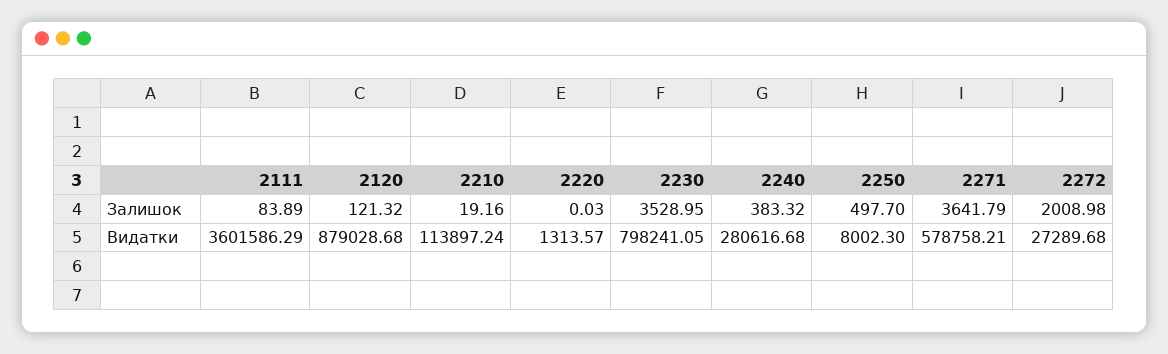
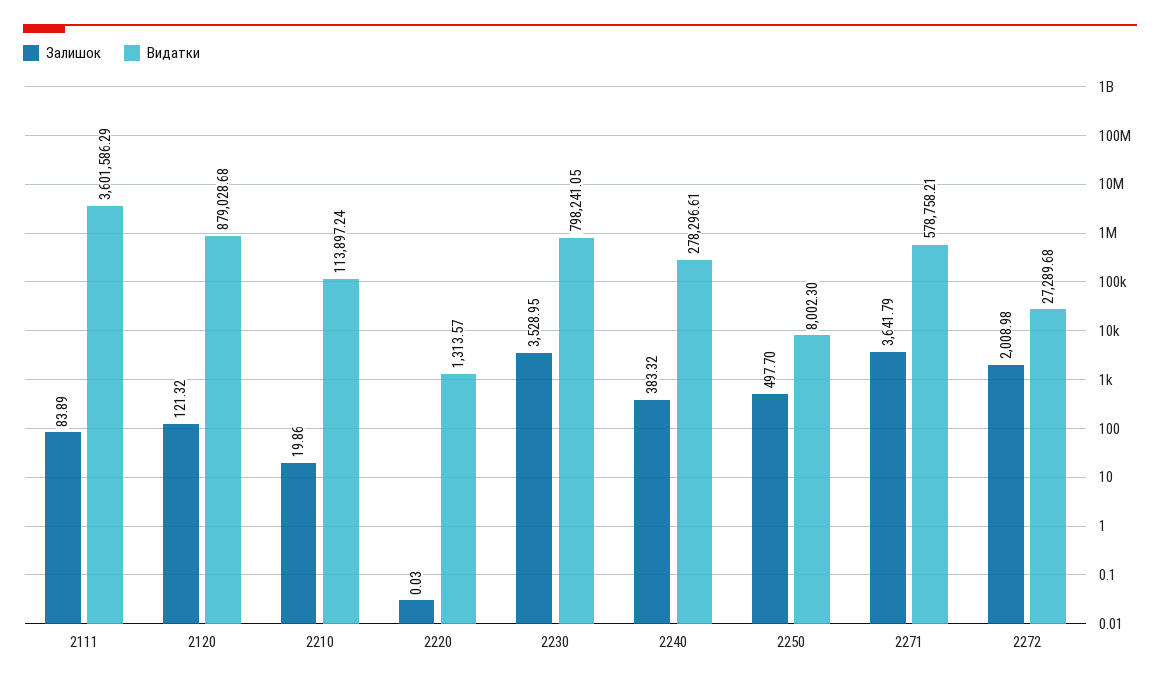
Залишок, 2210: 19.16 -> 19.86
Видатки, 2240: 280616.68 -> 278296.61

